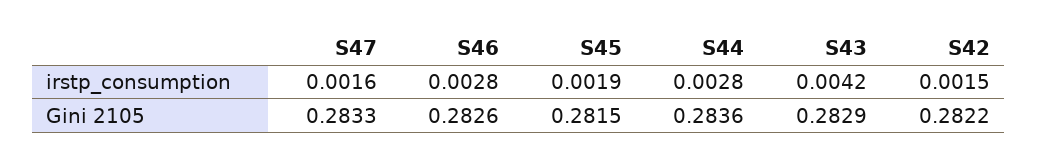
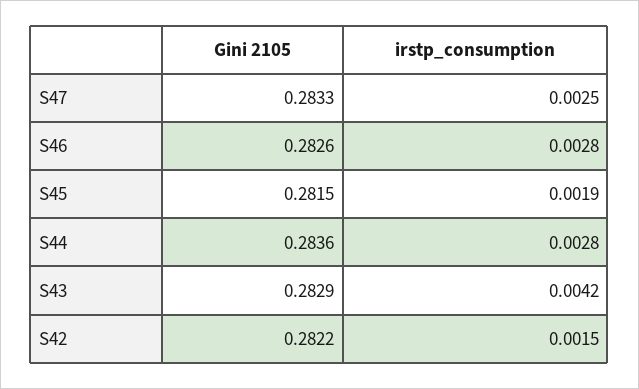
S47, irstp_consumption: 0.0016 -> 0.0025

